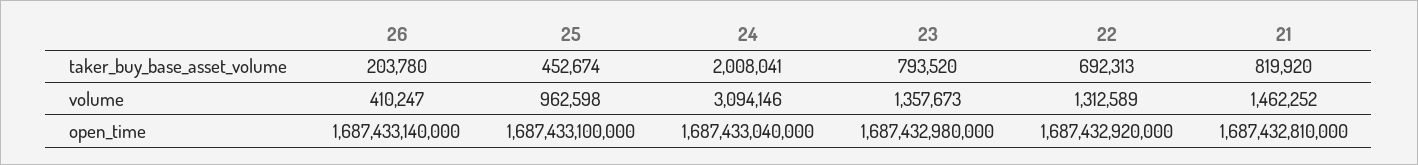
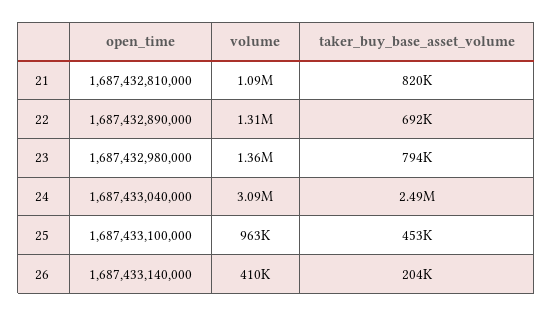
24, taker_buy_base_asset_volume: 2008041 -> 2490000
21, volume: 1462252 -> 1090000
22, open_time: 1687432920000 -> 1687432890000

